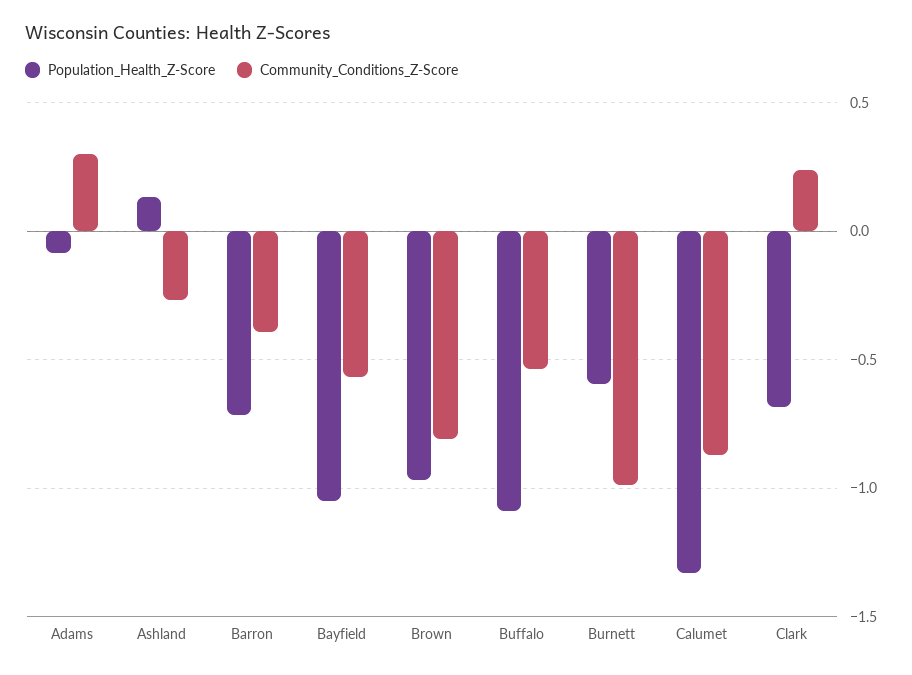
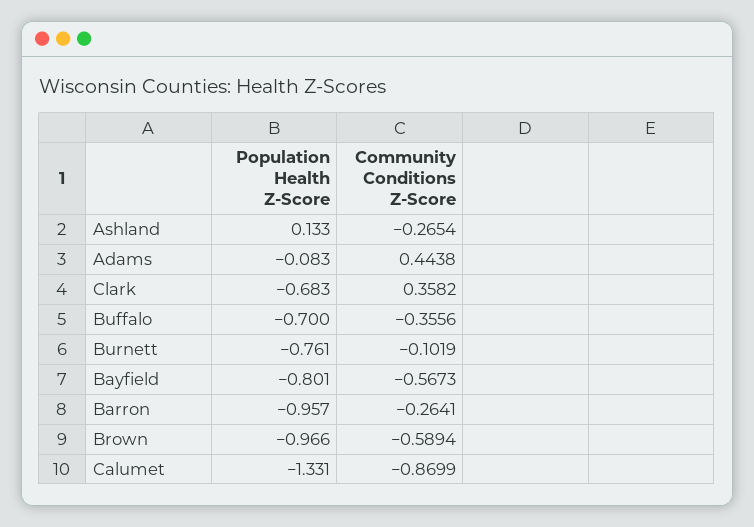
Community_Conditions_Z-Score, Adams: 0.3 -> 0.4438
Population_Health_Z-Score, Barron: -0.7 -> -0.957
Community_Conditions_Z-Score, Barron: -0.4 -> -0.2641
Population_Health_Z-Score, Bayfield: -1.05 -> -0.801
Community_Conditions_Z-Score, Brown: -0.8 -> -0.5894
Population_Health_Z-Score, Buffalo: -1.1 -> -0.7
Community_Conditions_Z-Score, Buffalo: -0.55 -> -0.3556
Population_Health_Z-Score, Burnett: -0.6 -> -0.761
Community_Conditions_Z-Score, Burnett: -1 -> -0.1019
Community_Conditions_Z-Score, Clark: 0.25 -> 0.3582

